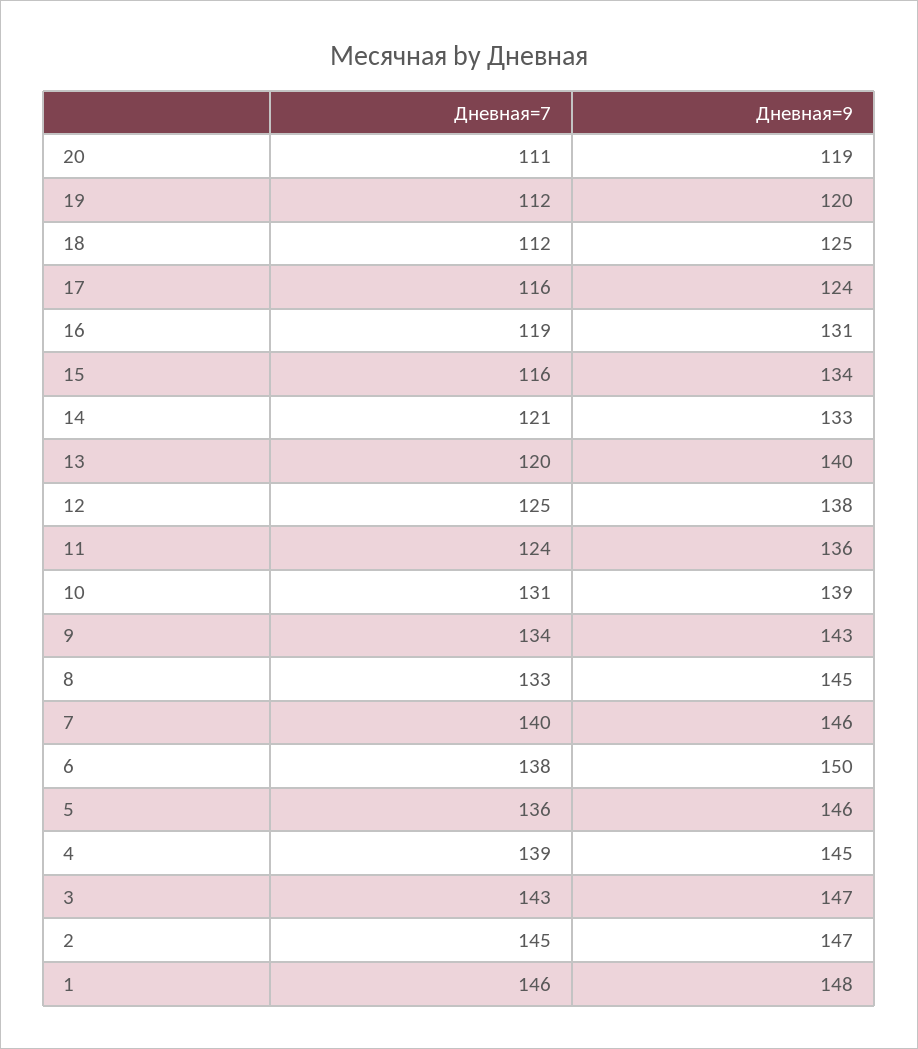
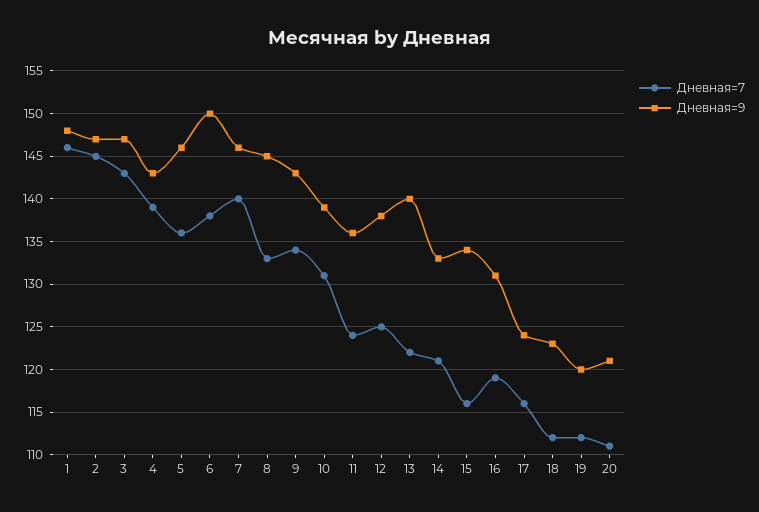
Дневная=9, 20: 119 -> 121
Дневная=9, 18: 125 -> 123
Дневная=7, 13: 120 -> 122
Дневная=9, 4: 145 -> 143

